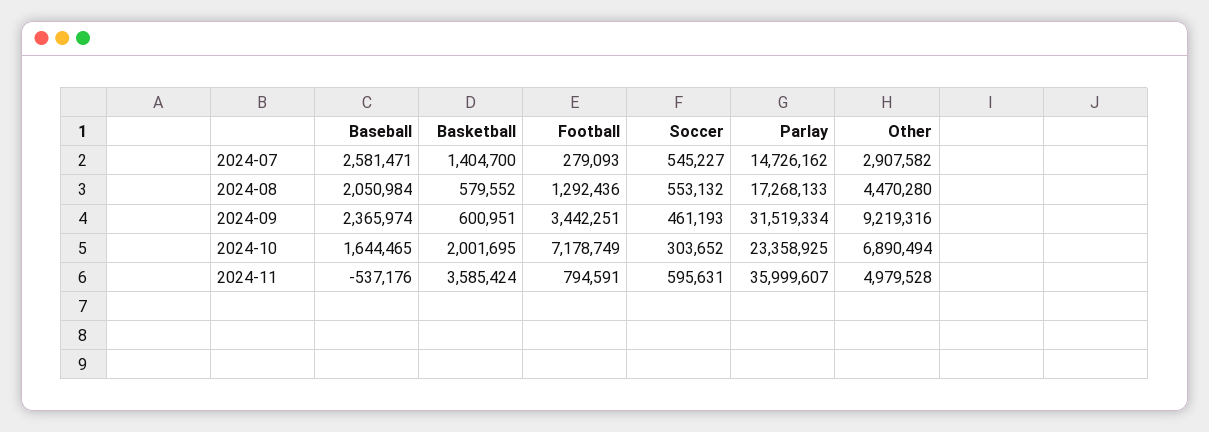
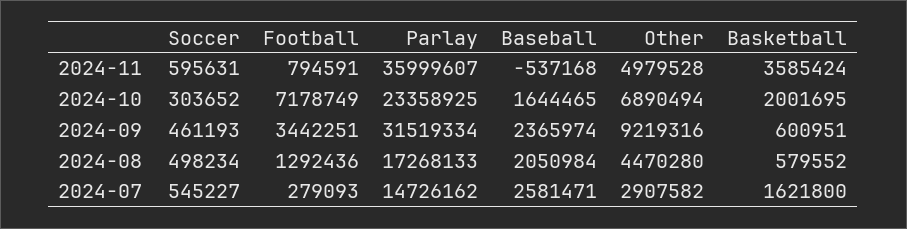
Basketball, 2024-07: 1404700 -> 1621800
Soccer, 2024-08: 553132 -> 498234
Baseball, 2024-11: -537176 -> -537168

